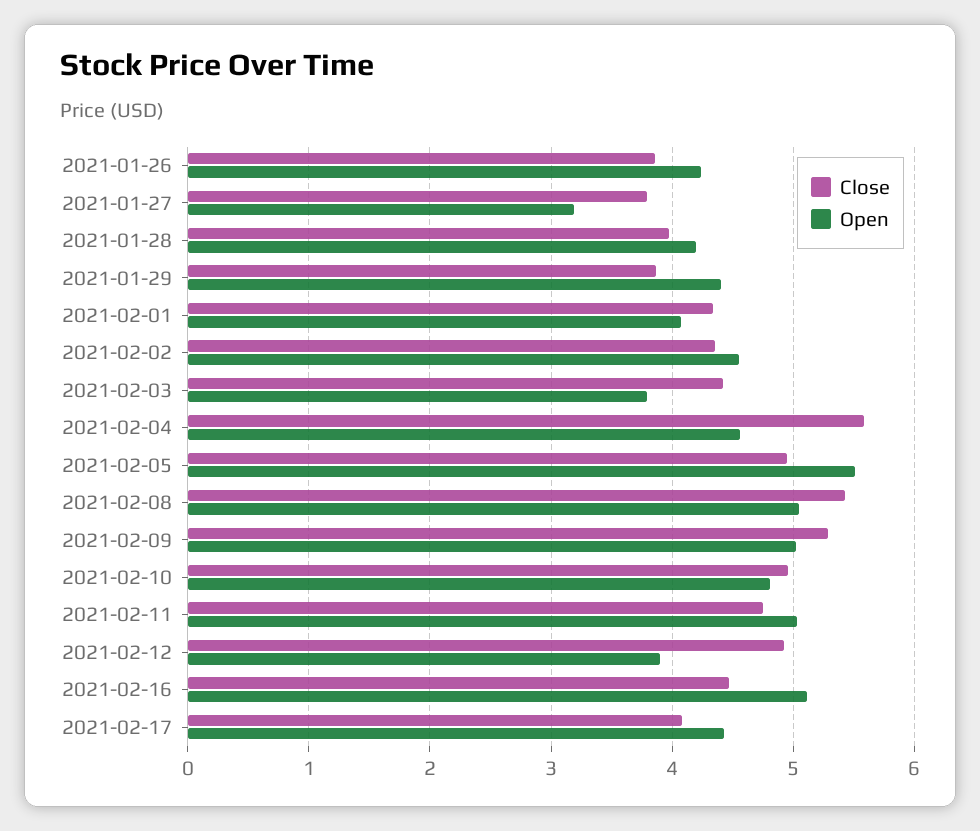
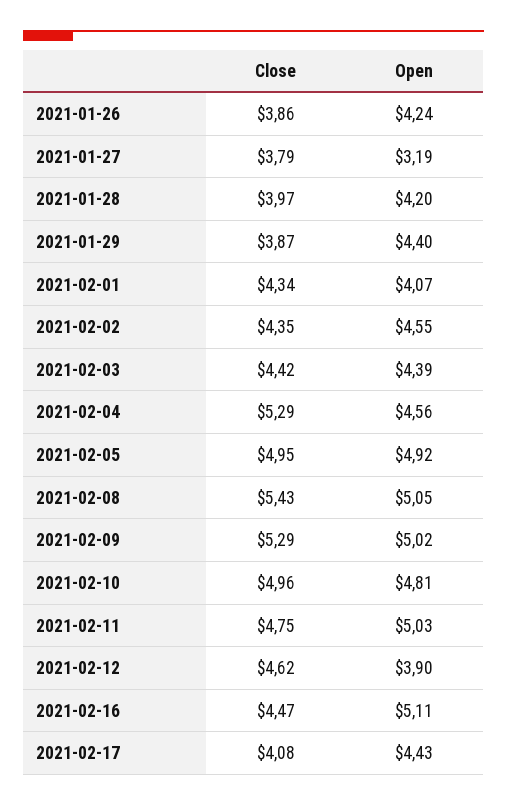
Open, 2021-02-03: 3.8 -> 4.39
Close, 2021-02-04: 5.6 -> 5.29
Open, 2021-02-05: 5.5 -> 4.92
Close, 2021-02-12: 4.9 -> 4.62

